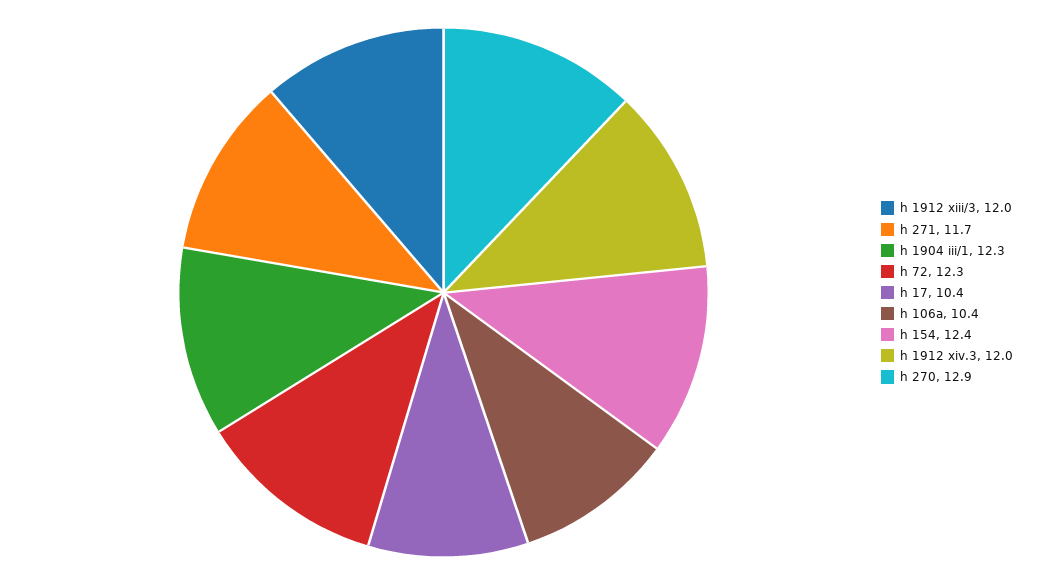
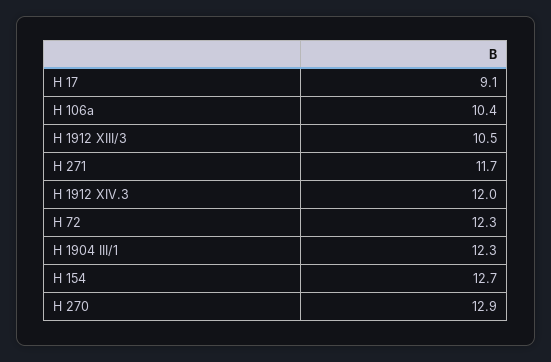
h 1912 xiii/3: 12 -> 10.5
h 17: 10.4 -> 9.1
h 154: 12.4 -> 12.7

